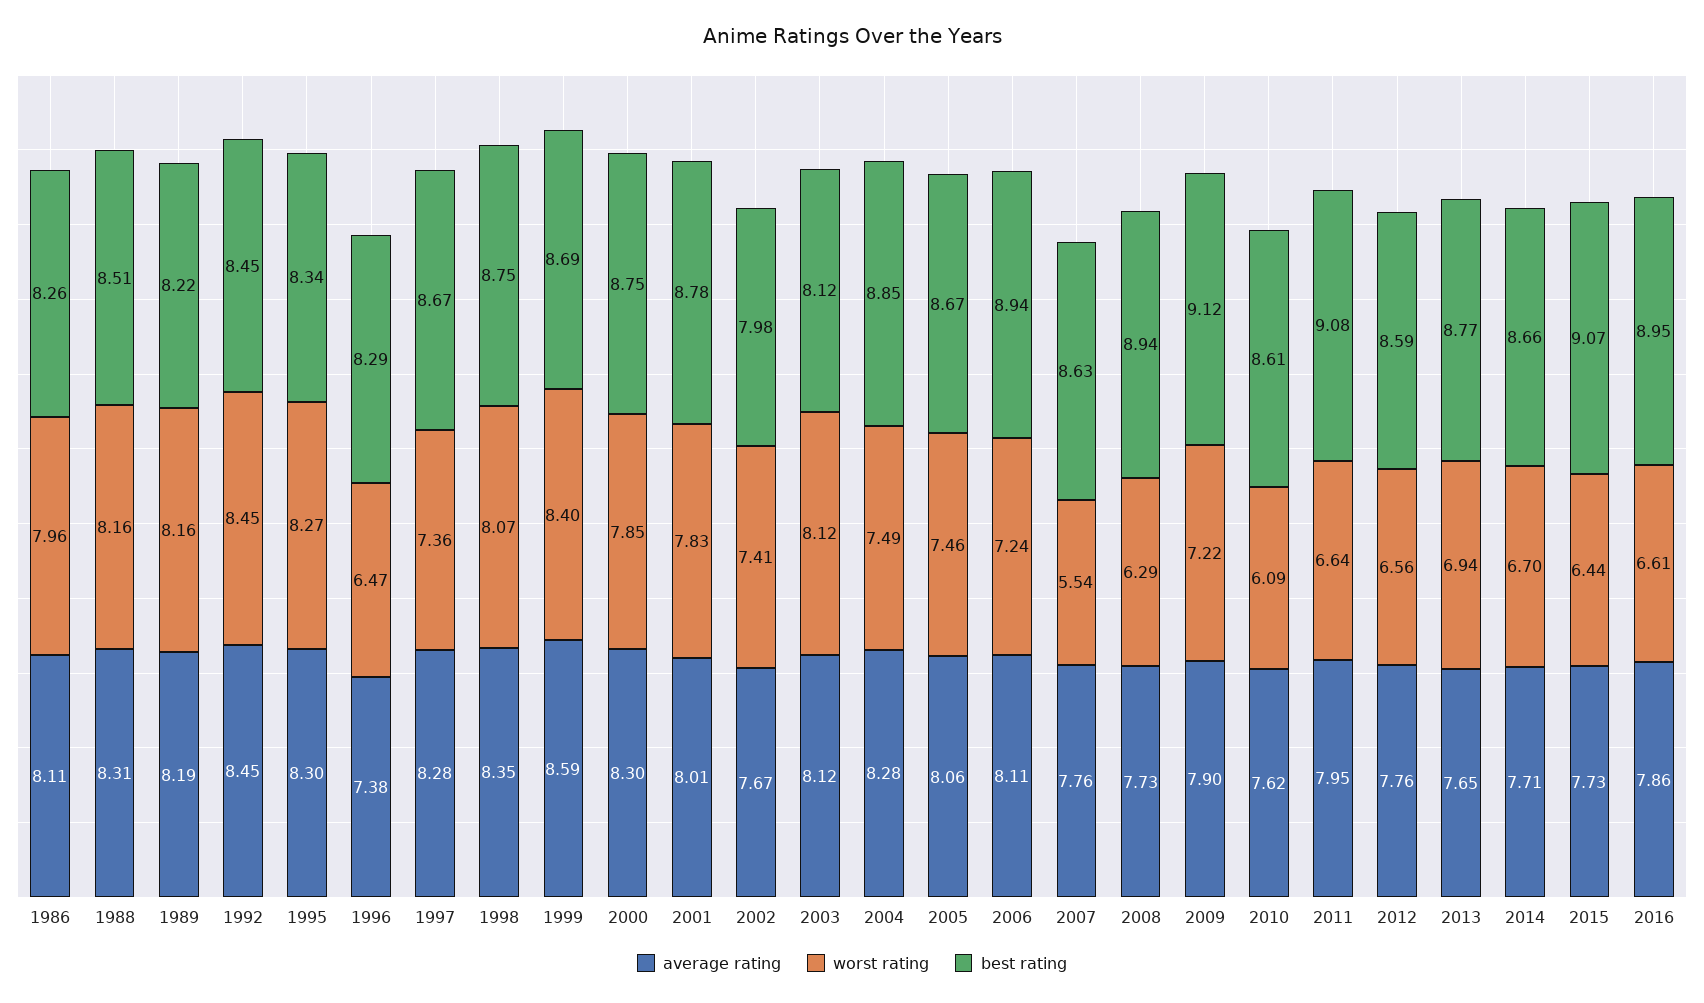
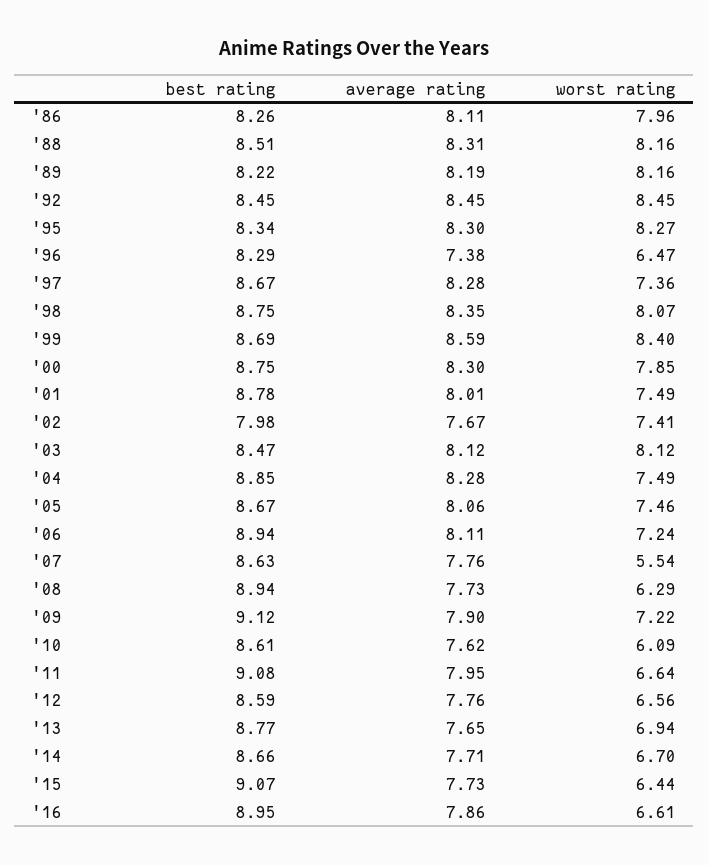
worst rating, 2001: 7.83 -> 7.49
best rating, 2003: 8.12 -> 8.47

